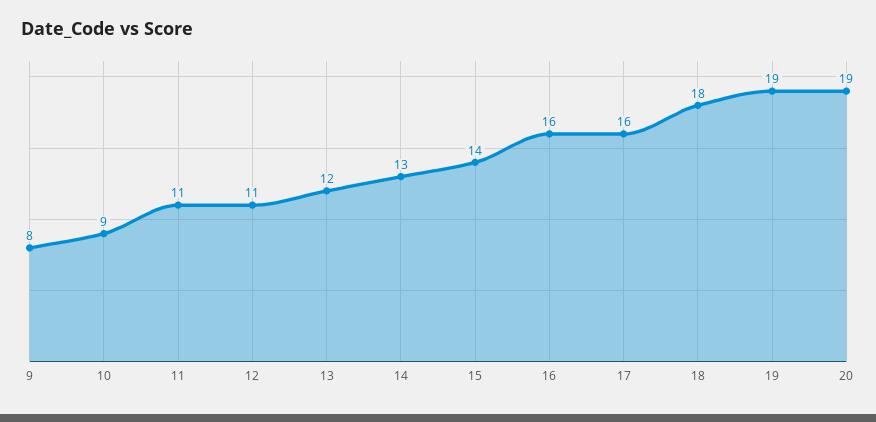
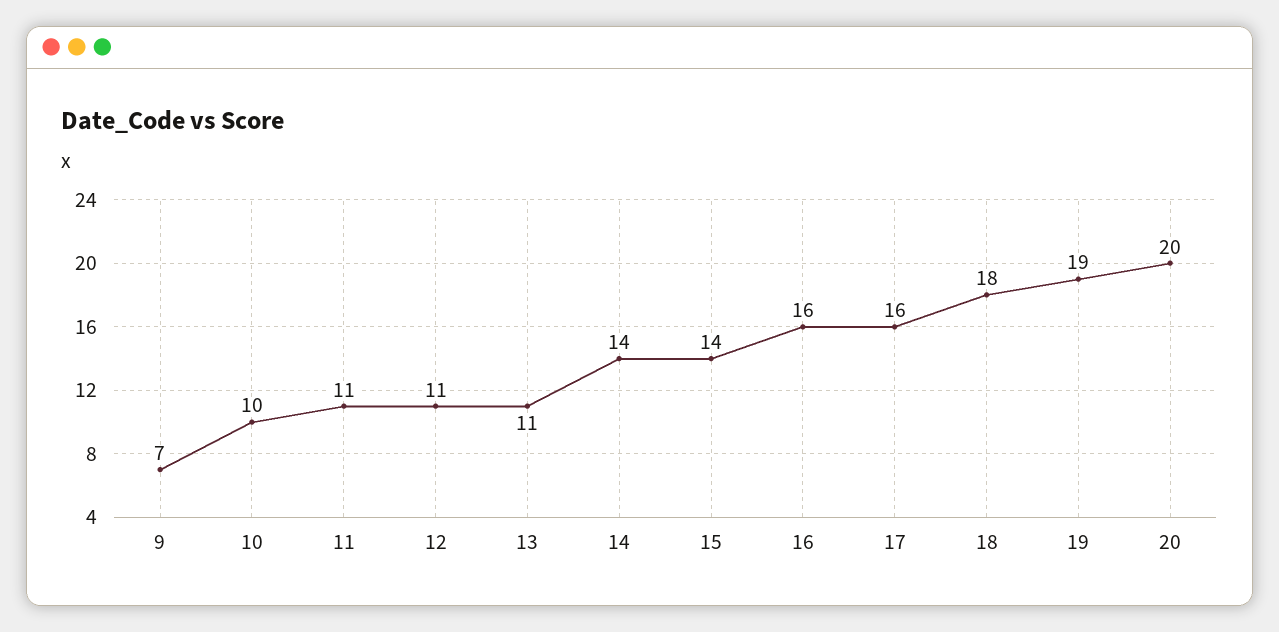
9: 8 -> 7
10: 9 -> 10
13: 12 -> 11
14: 13 -> 14
20: 19 -> 20

